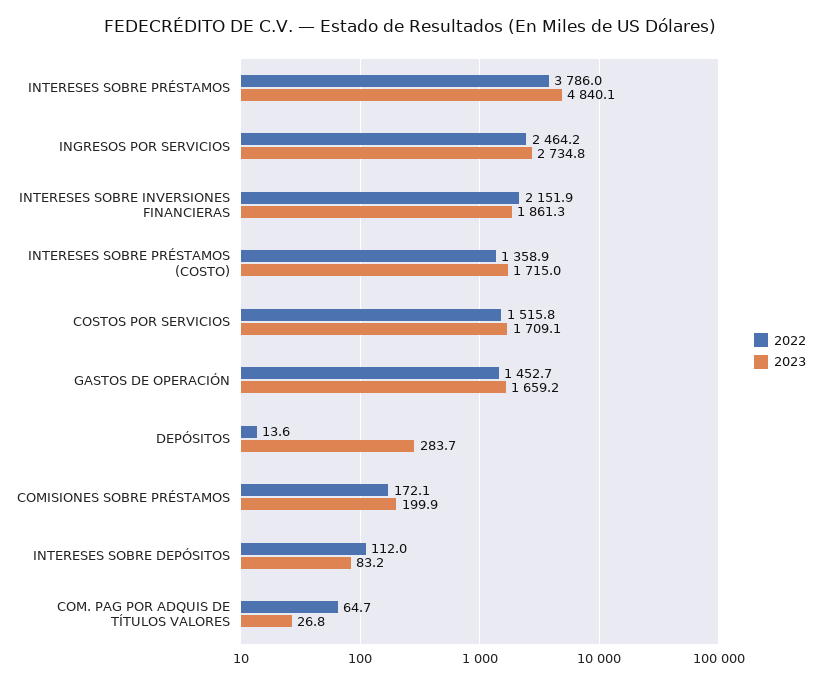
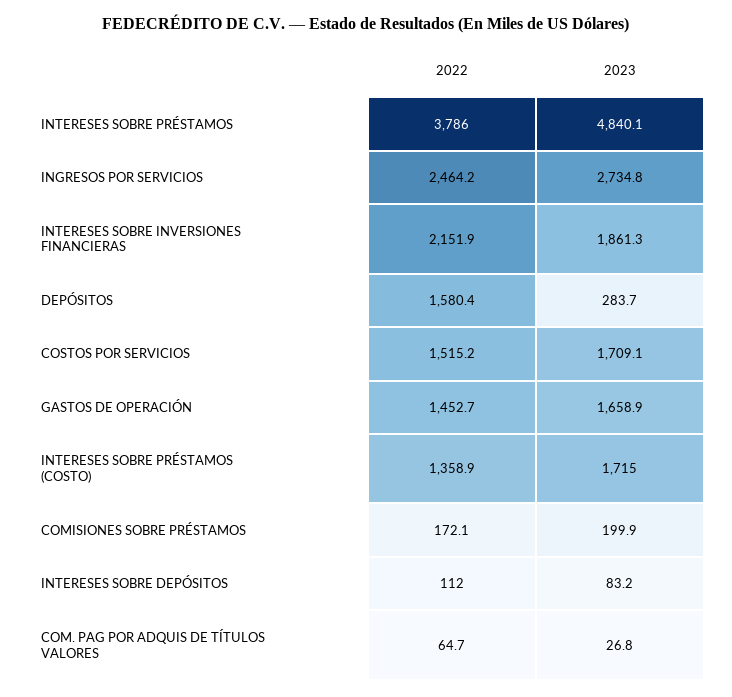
2022, COSTOS POR SERVICIOS: 1515.8 -> 1515.2
2023, GASTOS DE OPERACIÓN: 1659.2 -> 1658.9
2022, DEPÓSITOS: 13.6 -> 1580.4

